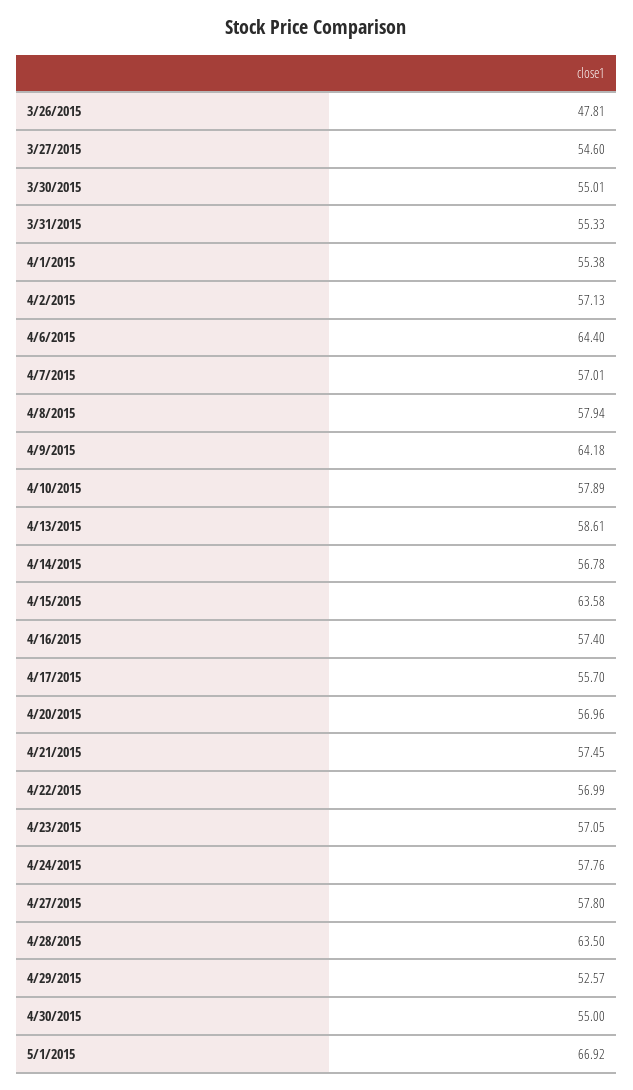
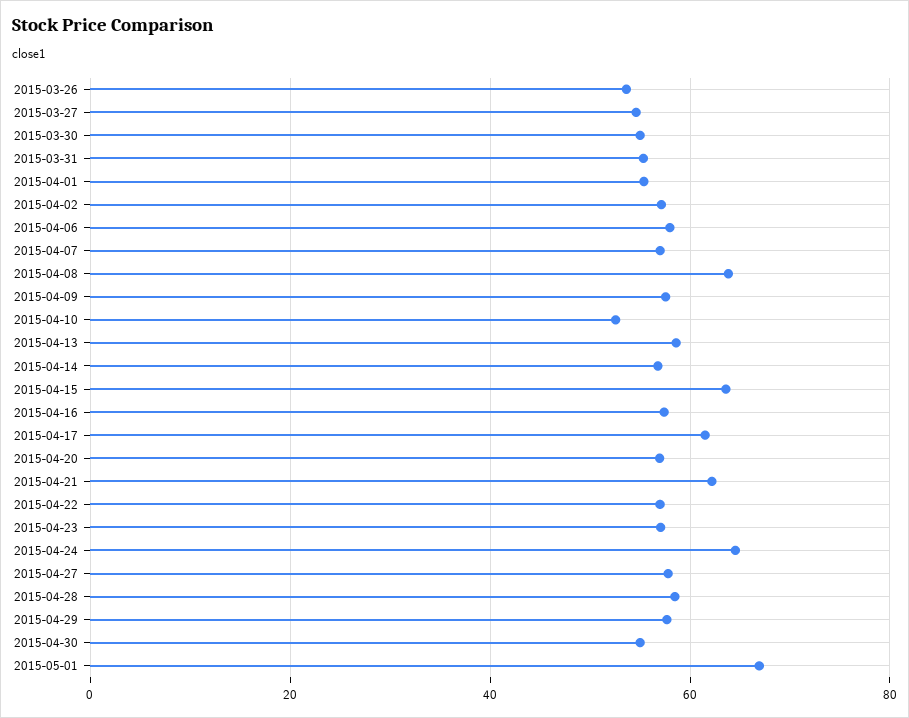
3/26/2015: 47.81 -> 54
4/6/2015: 64.4 -> 58
4/8/2015: 57.94 -> 64
4/9/2015: 64.18 -> 58
4/10/2015: 57.89 -> 52
4/17/2015: 55.7 -> 62
4/21/2015: 57.45 -> 62
4/24/2015: 57.76 -> 64
4/28/2015: 63.5 -> 58
4/29/2015: 52.57 -> 58

